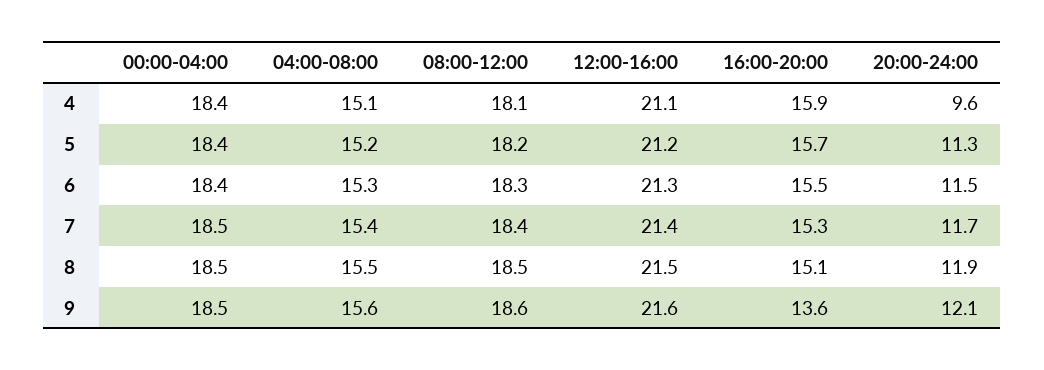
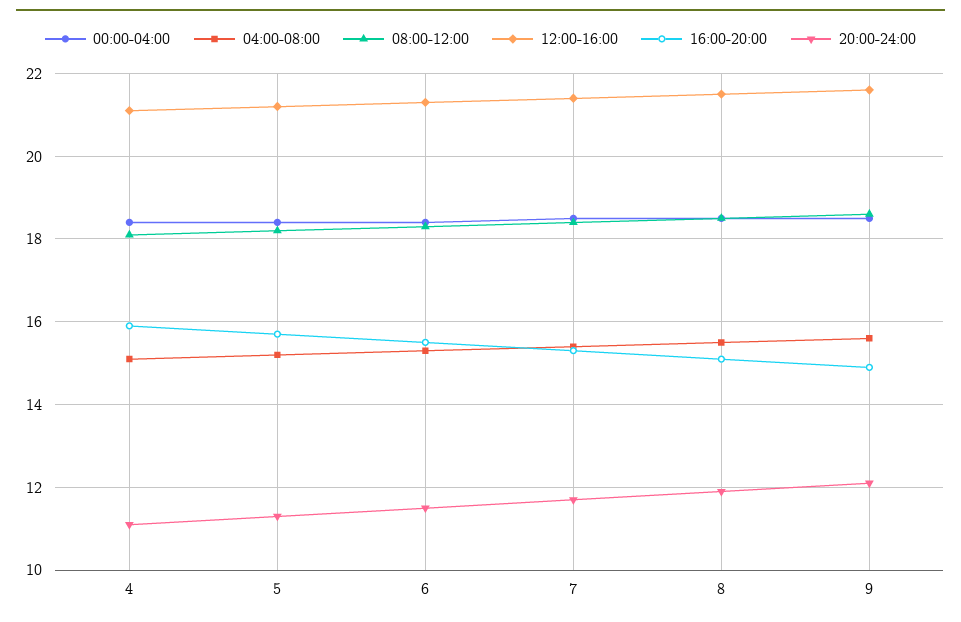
20:00-24:00, 4: 9.6 -> 11
16:00-20:00, 9: 13.6 -> 15

